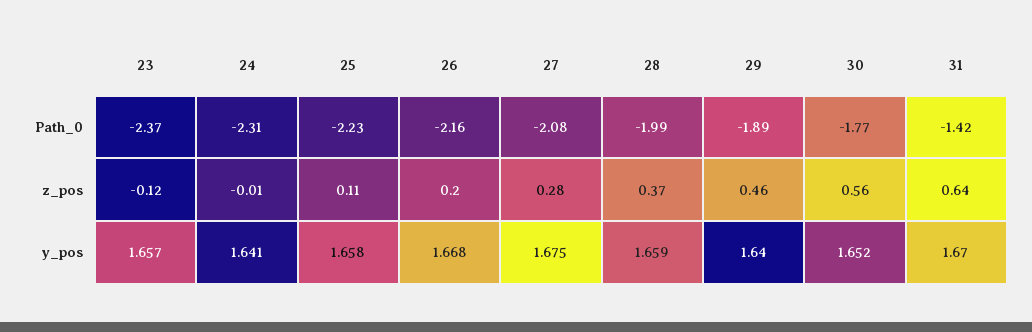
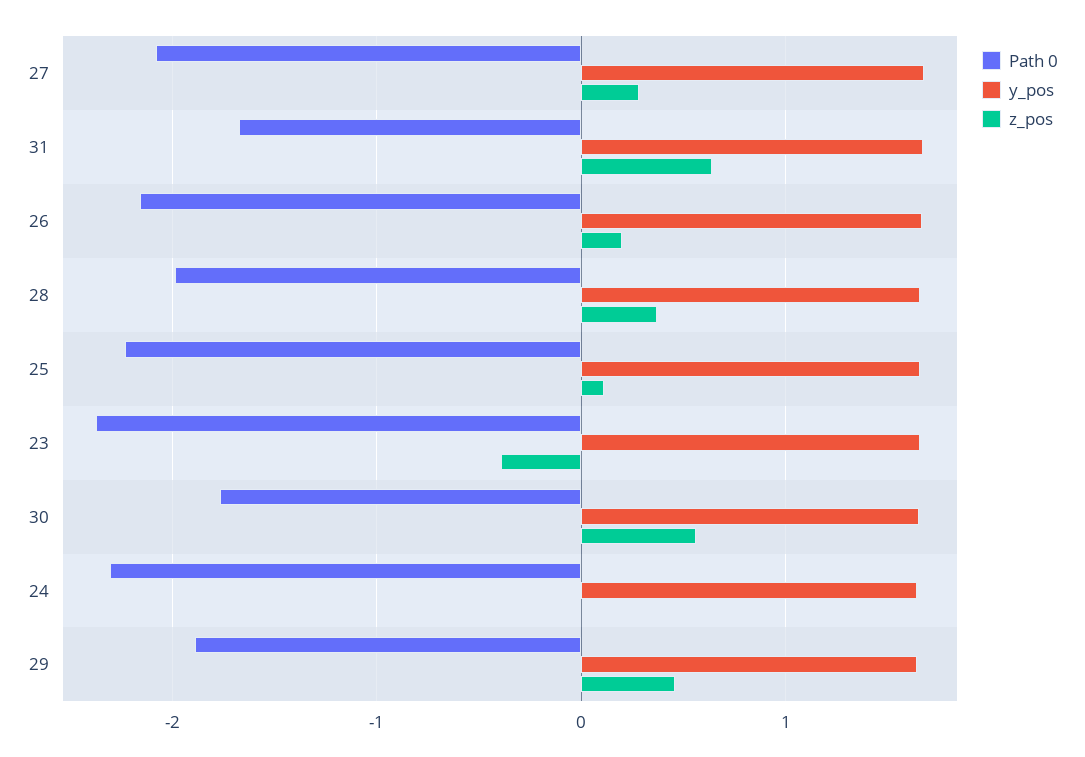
Path_0, 31: -1.42 -> -1.7
z_pos, 23: -0.12 -> -0.4

